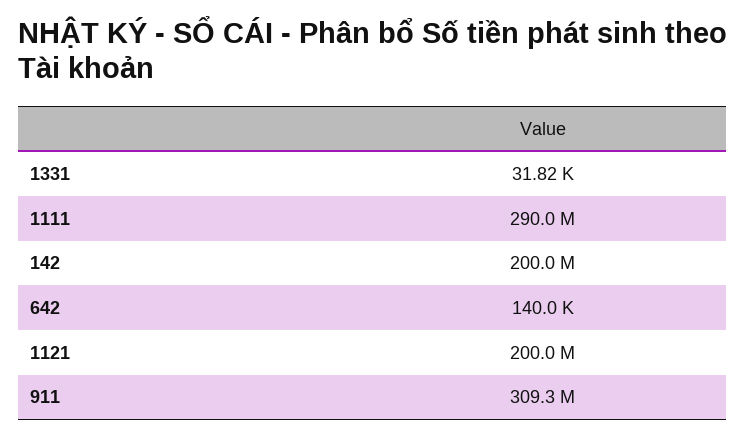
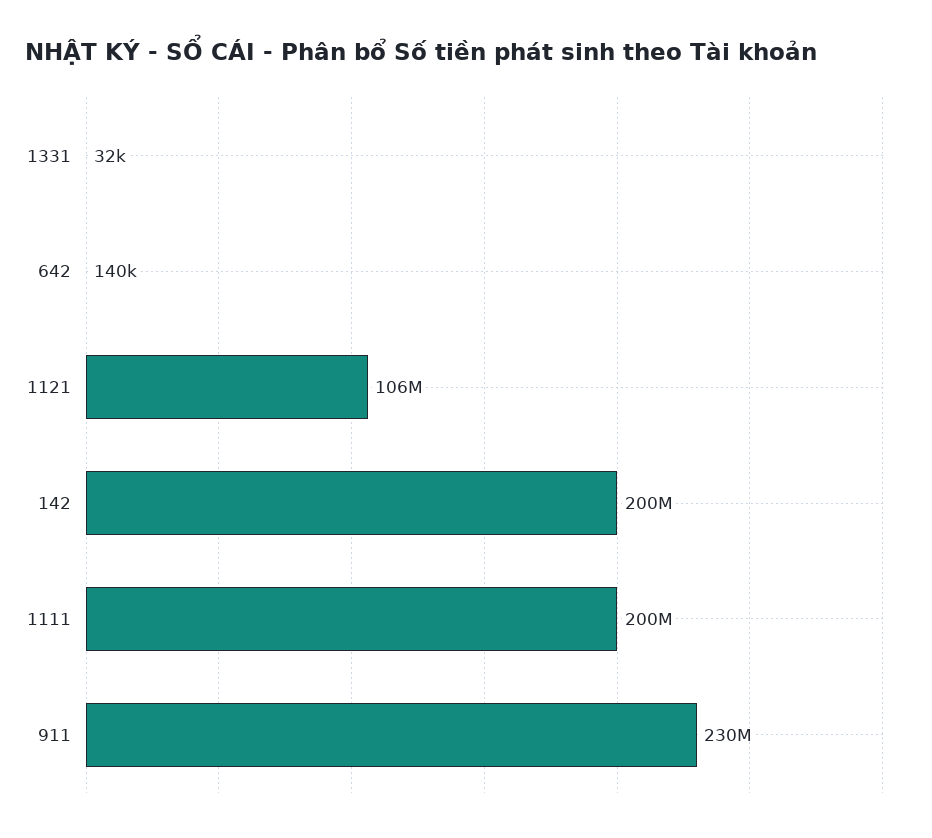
1111: 290000000 -> 200000000
1121: 200000000 -> 106000000
911: 309300000 -> 230000000

